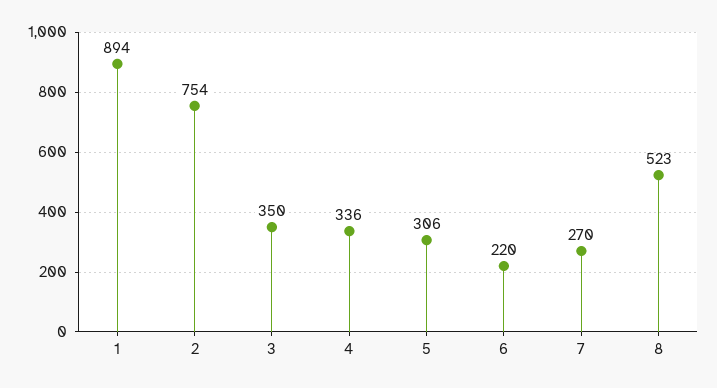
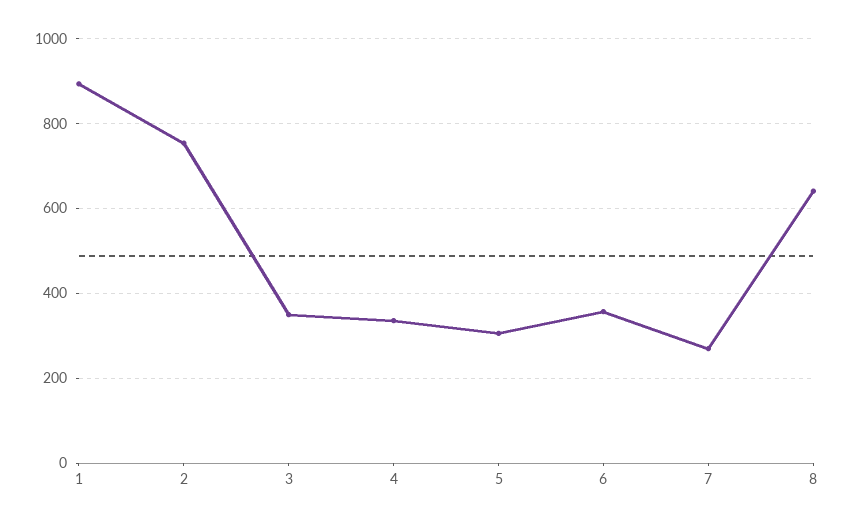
6: 220 -> 360
8: 523 -> 640

